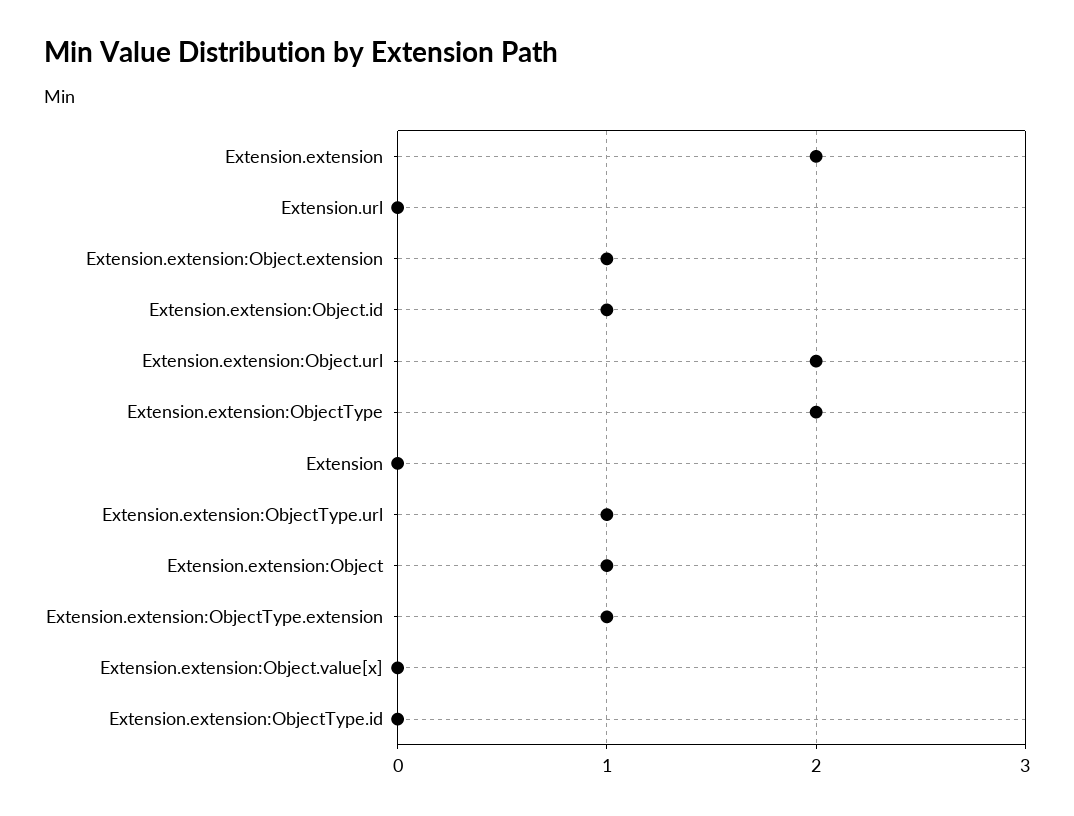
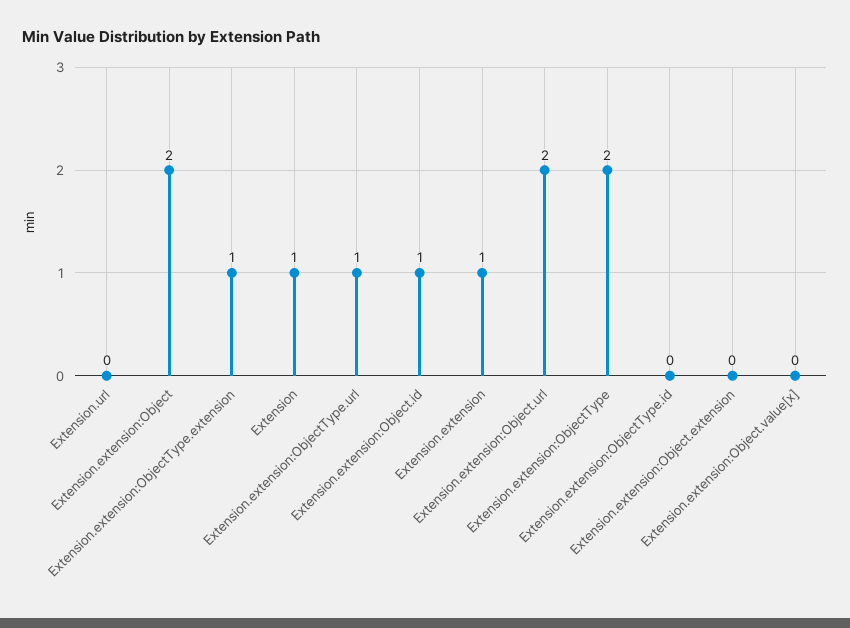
Extension.extension: 2 -> 1
Extension.extension:Object.extension: 1 -> 0
Extension: 0 -> 1
Extension.extension:Object: 1 -> 2

